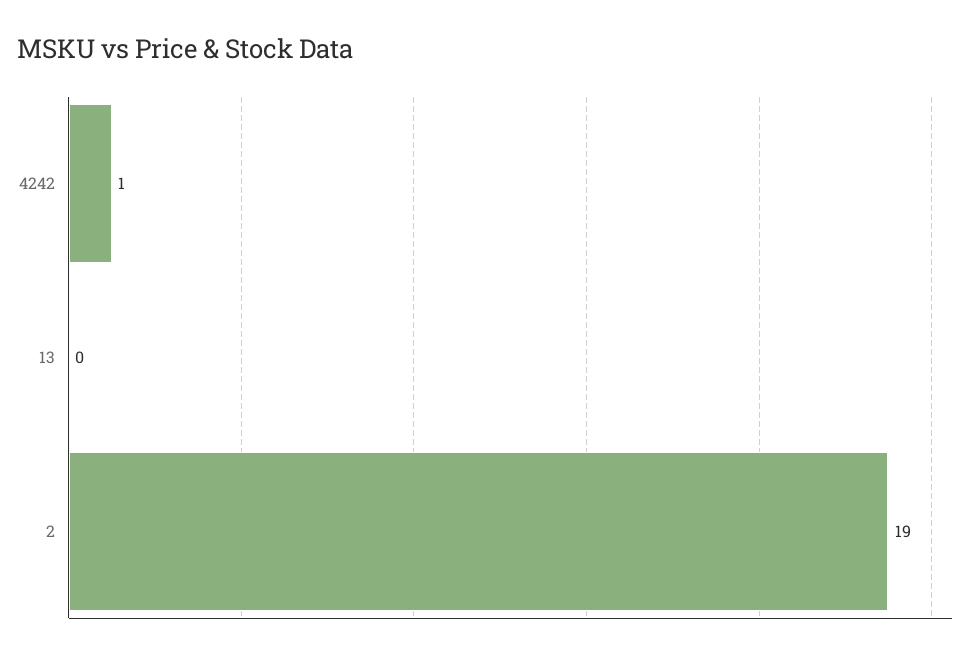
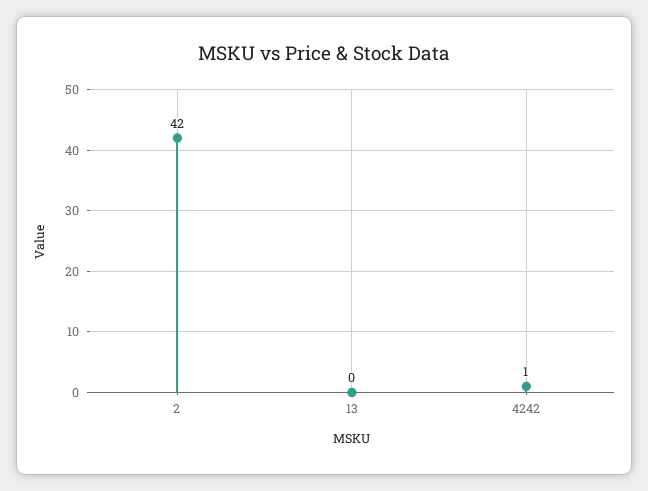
2: 19 -> 42

